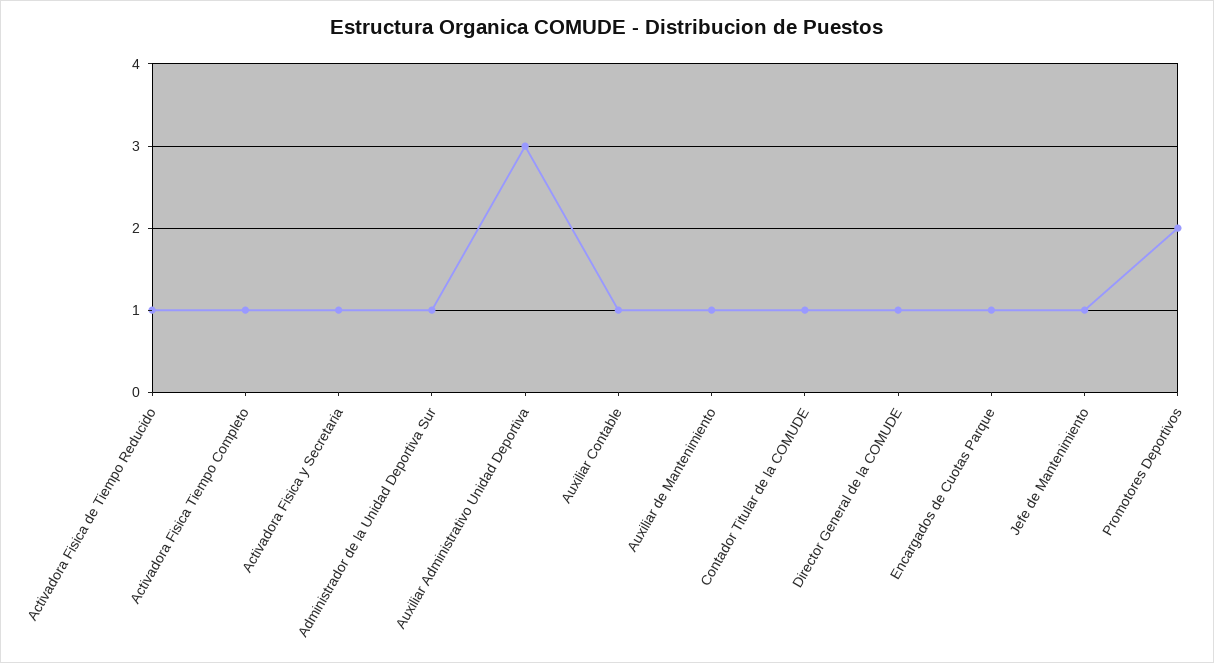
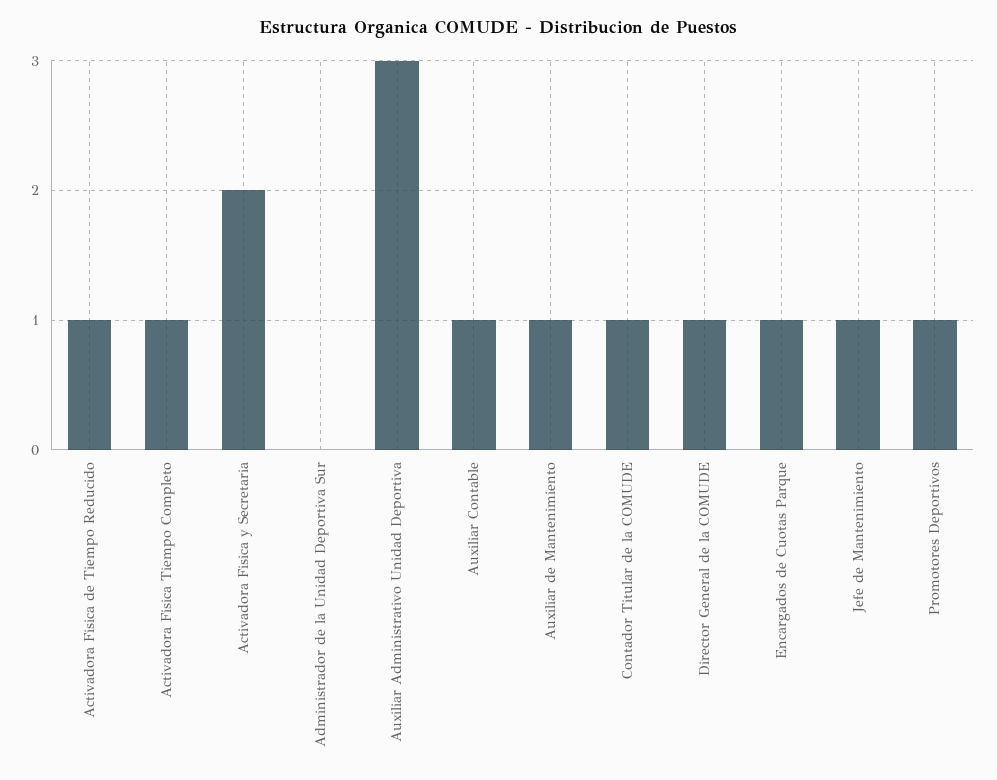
Activadora Fisica y Secretaria: 1 -> 2
Administrador de la Unidad Deportiva Sur: 1 -> 0
Promotores Deportivos: 2 -> 1

